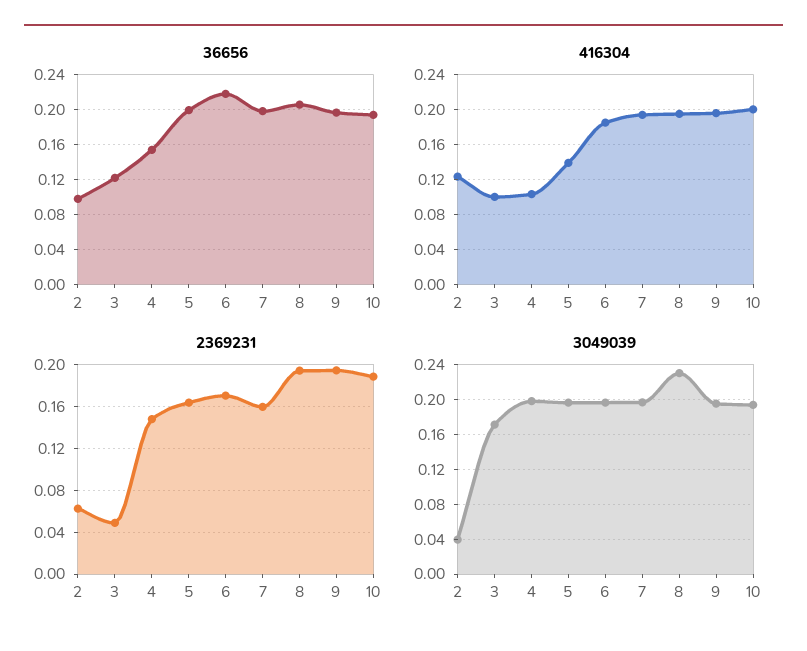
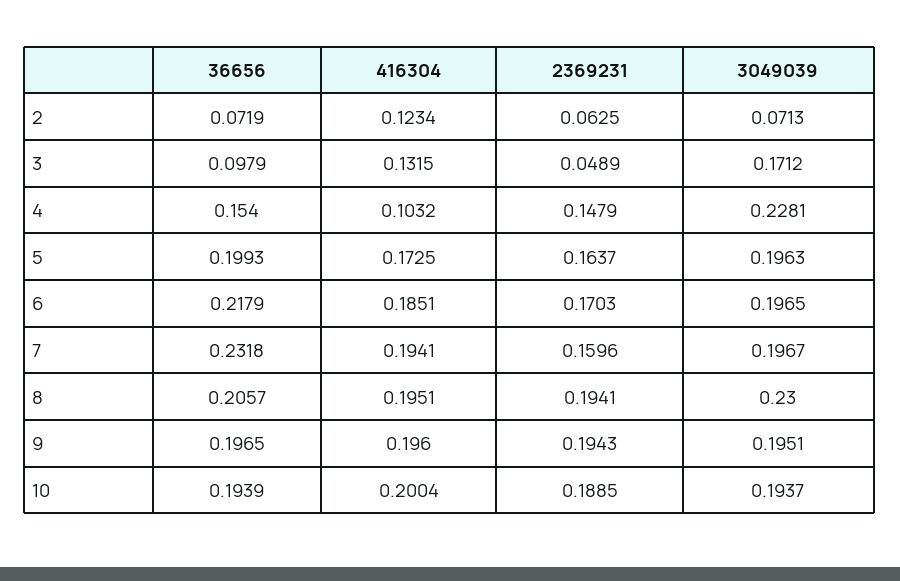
36656, 2: 0.1 -> 0.0719
36656, 3: 0.12 -> 0.0979
36656, 7: 0.2 -> 0.2318
416304, 3: 0.1 -> 0.1315
416304, 5: 0.14 -> 0.1725
3049039, 2: 0.04 -> 0.0713
3049039, 4: 0.2 -> 0.2281

